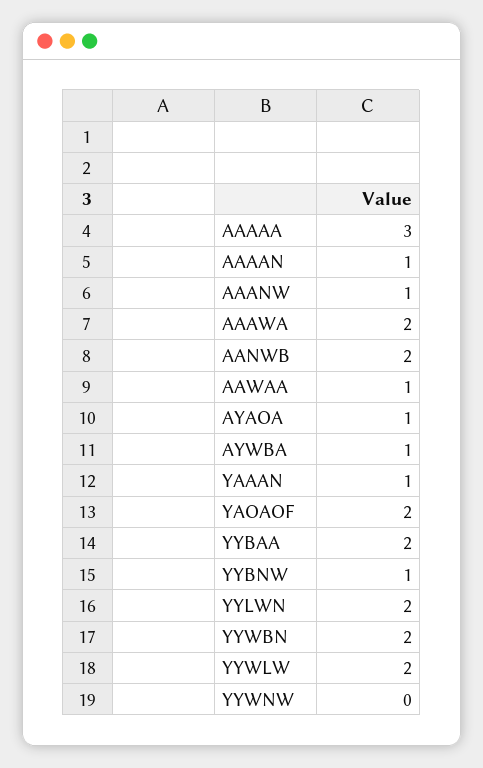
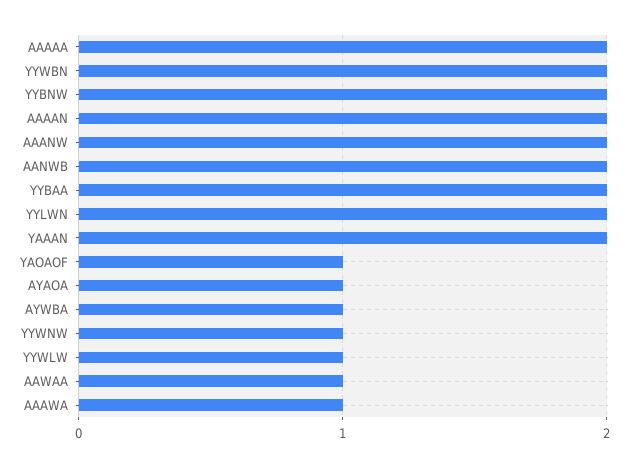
AAAAA: 3 -> 2
AAAAN: 1 -> 2
AAANW: 1 -> 2
AAAWA: 2 -> 1
YAAAN: 1 -> 2
YAOAOF: 2 -> 1
YYBNW: 1 -> 2
YYWLW: 2 -> 1
YYWNW: 0 -> 1

